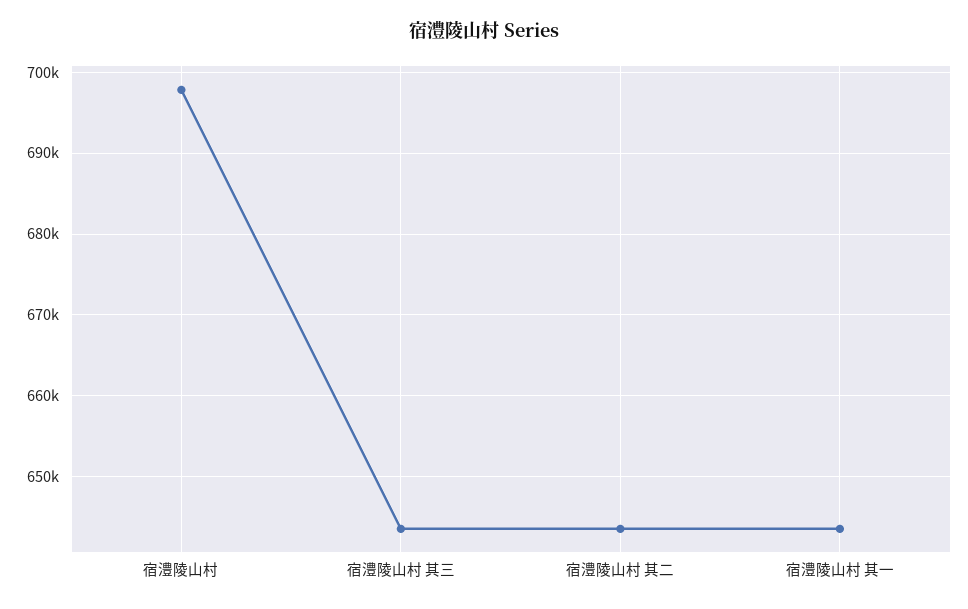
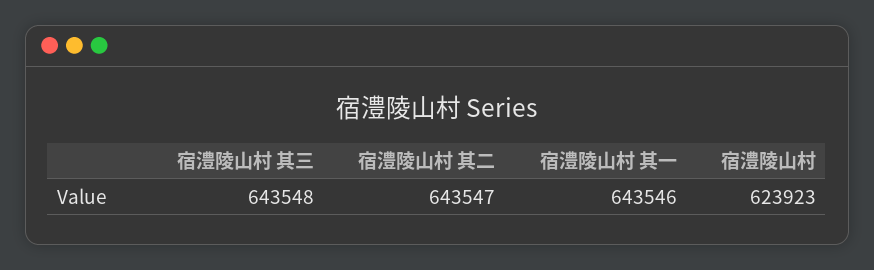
宿澧陵山村: 698000 -> 623923

